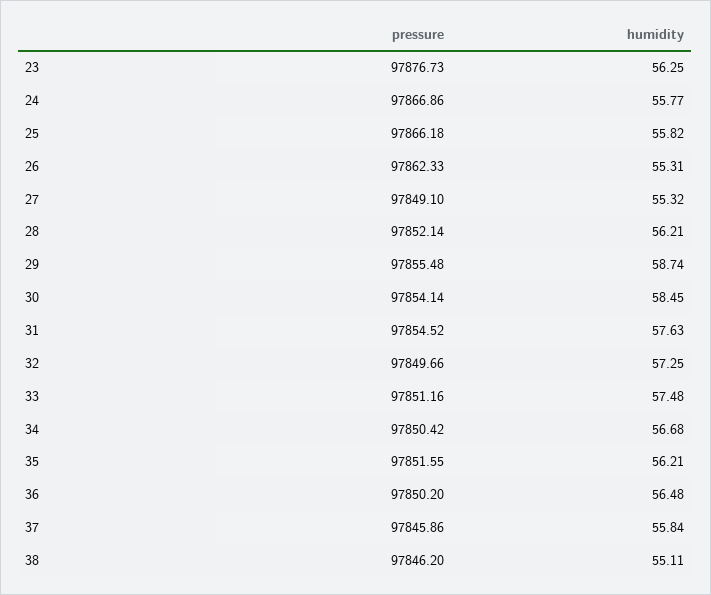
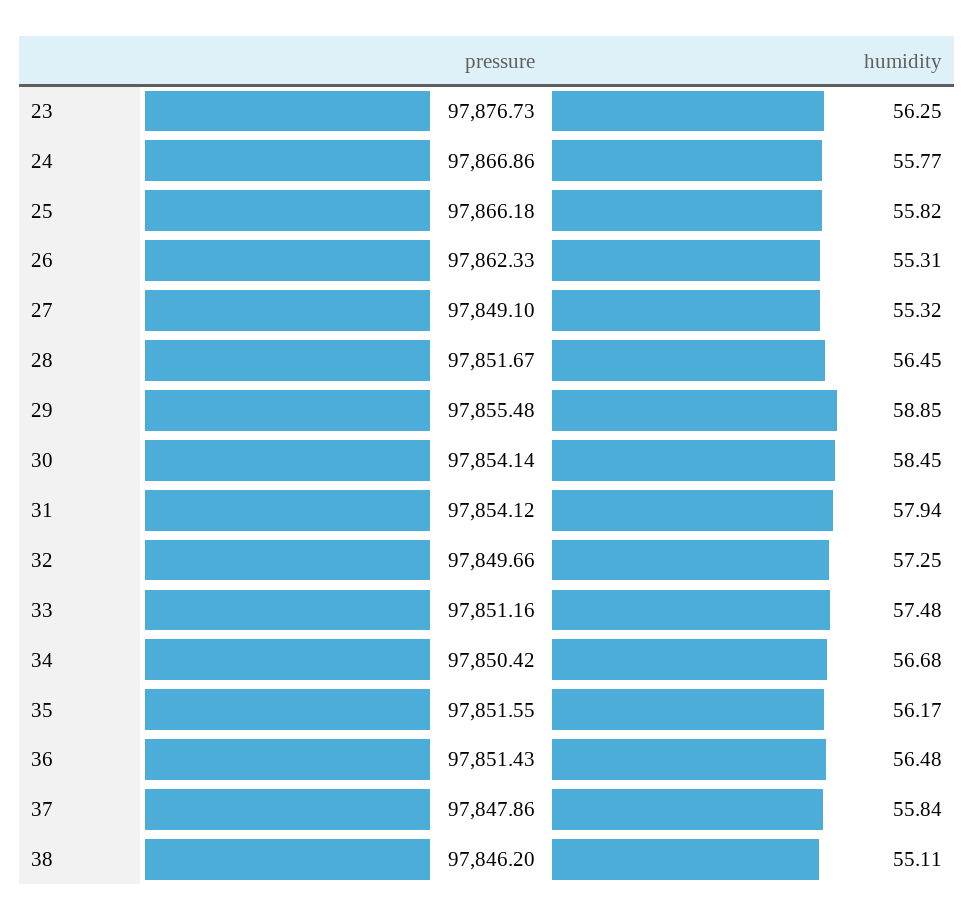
pressure, 28: 97852.14 -> 97851.67
humidity, 28: 56.21 -> 56.45
humidity, 29: 58.74 -> 58.85
pressure, 31: 97854.52 -> 97854.12
humidity, 31: 57.63 -> 57.94
humidity, 35: 56.21 -> 56.17
pressure, 36: 97850.2 -> 97851.43
pressure, 37: 97845.86 -> 97847.86

